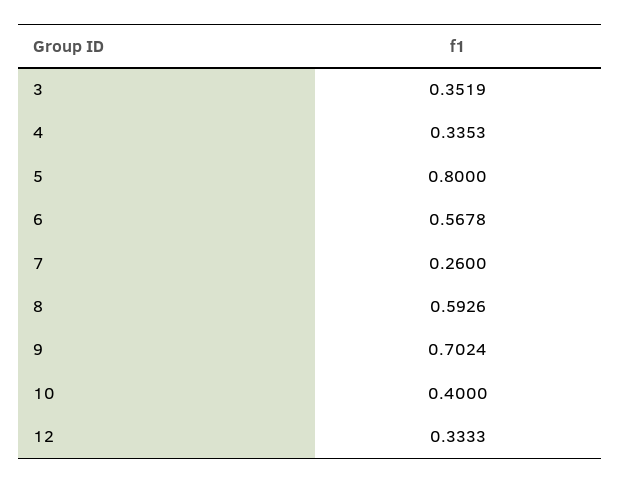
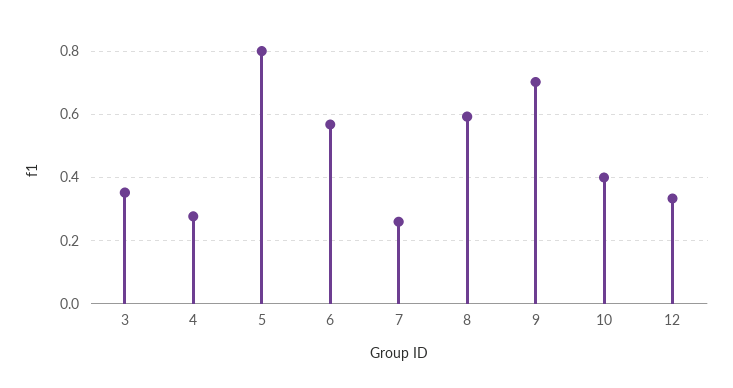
4: 0.3353 -> 0.28

